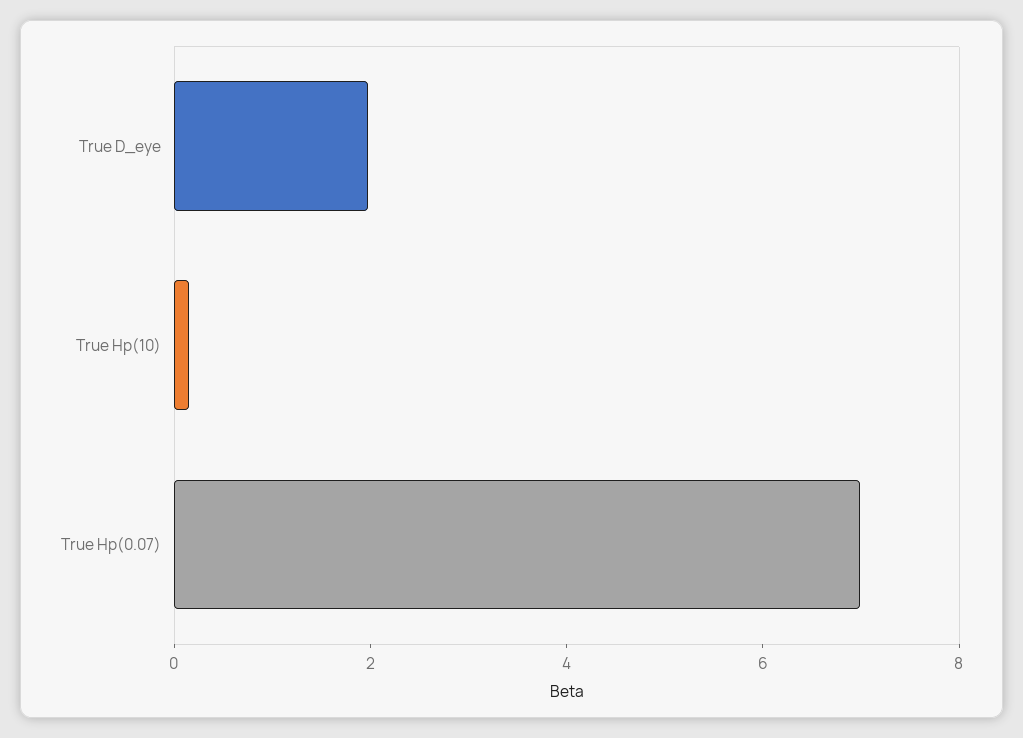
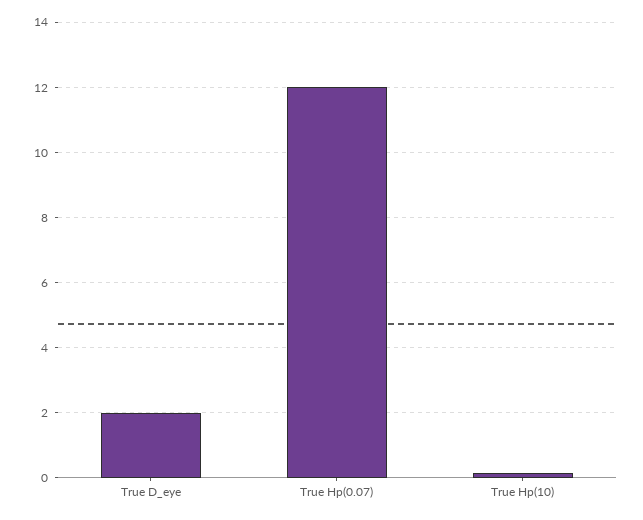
True Hp(0.07): 7 -> 12

